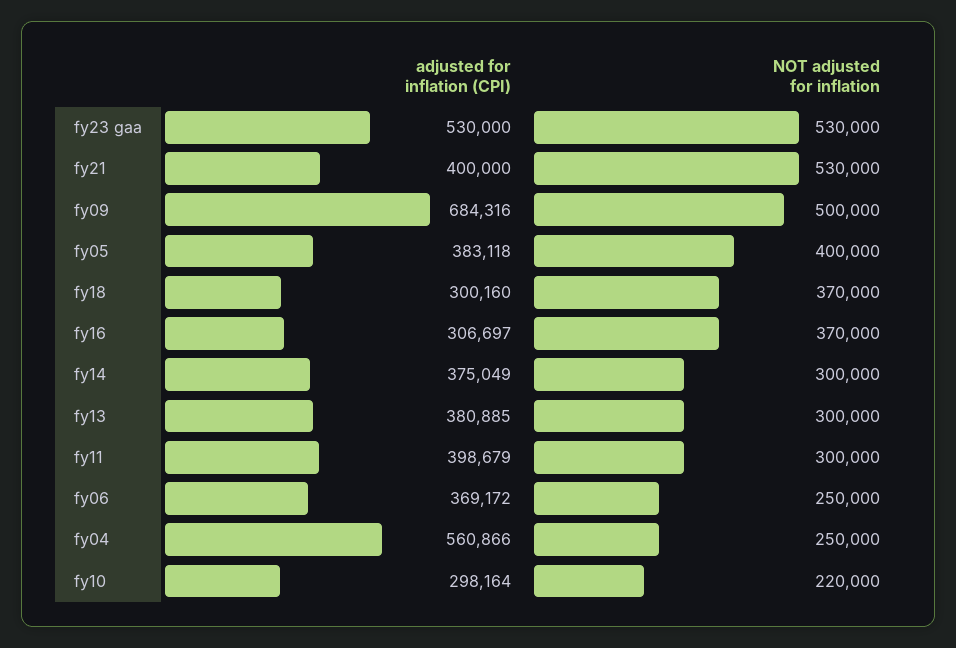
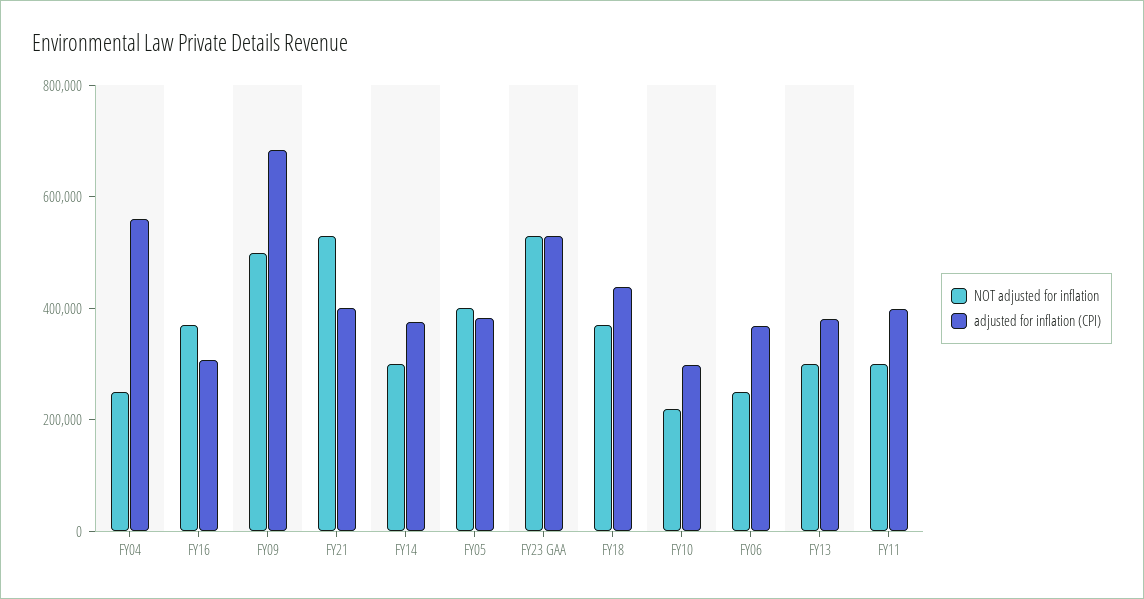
adjusted for inflation (CPI), fy18: 300160 -> 450000

